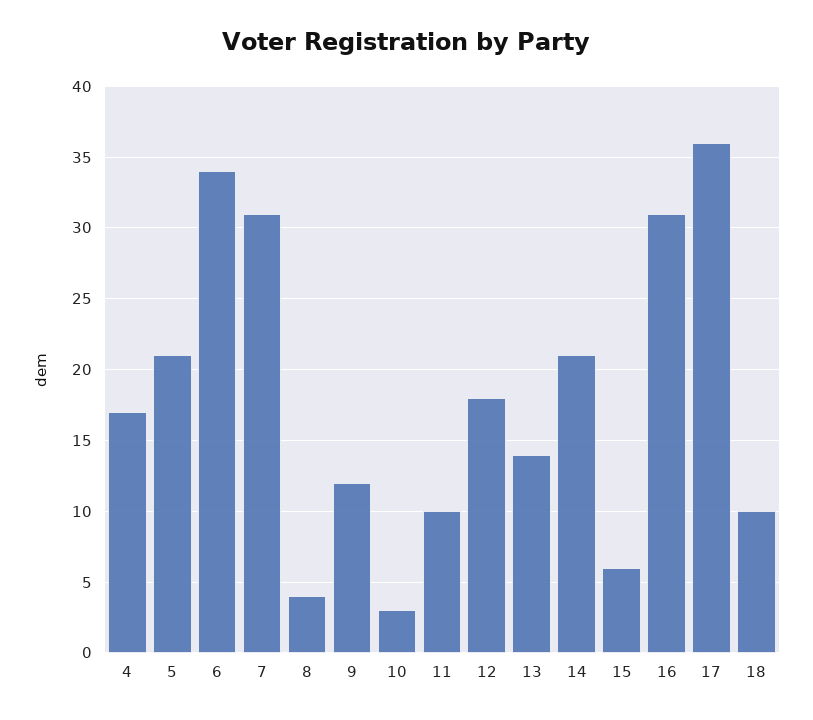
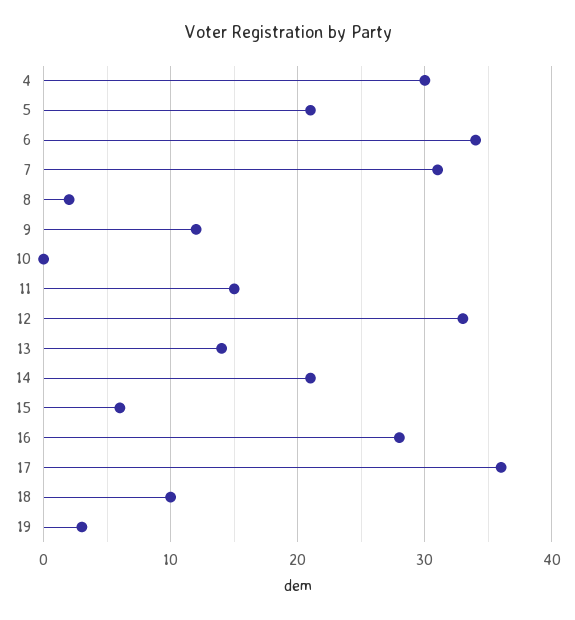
4: 17 -> 30
8: 4 -> 2
10: 3 -> 0
11: 10 -> 15
12: 18 -> 33
16: 31 -> 28
19: none -> 3

